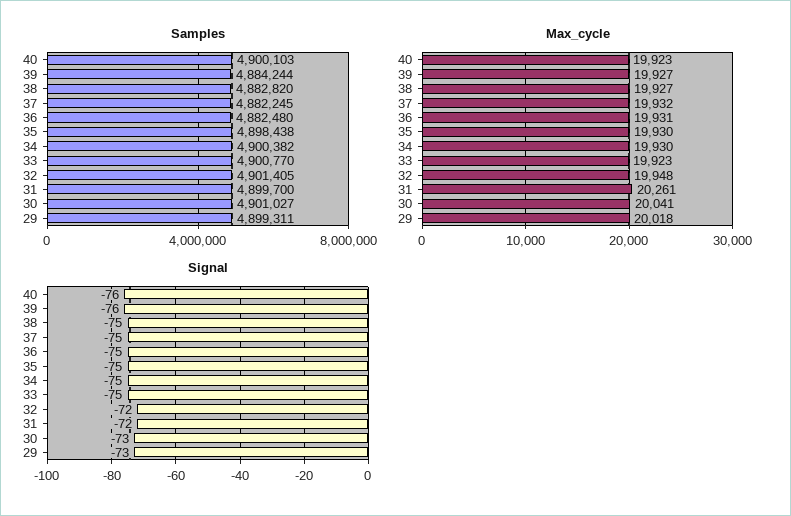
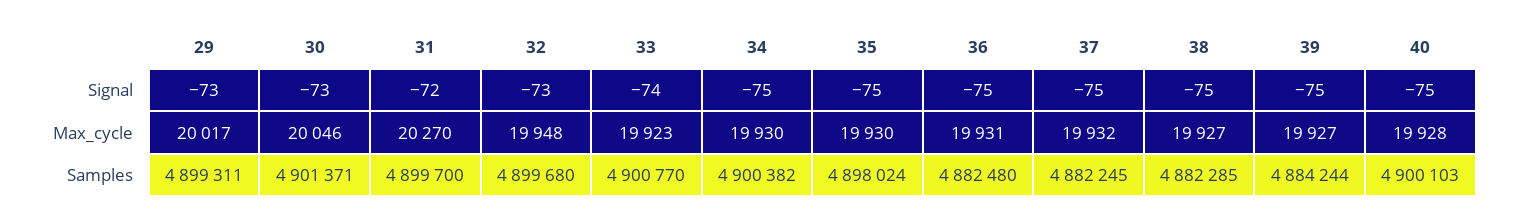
Samples, 38: 4882820 -> 4882285
Samples, 35: 4898438 -> 4898024
Samples, 32: 4901405 -> 4899680
Samples, 30: 4901027 -> 4901371
Max_cycle, 40: 19923 -> 19928
Max_cycle, 31: 20261 -> 20270
Max_cycle, 30: 20041 -> 20046
Max_cycle, 29: 20018 -> 20017
Signal, 40: -76 -> -75
Signal, 39: -76 -> -75
Signal, 33: -75 -> -74
Signal, 32: -72 -> -73

